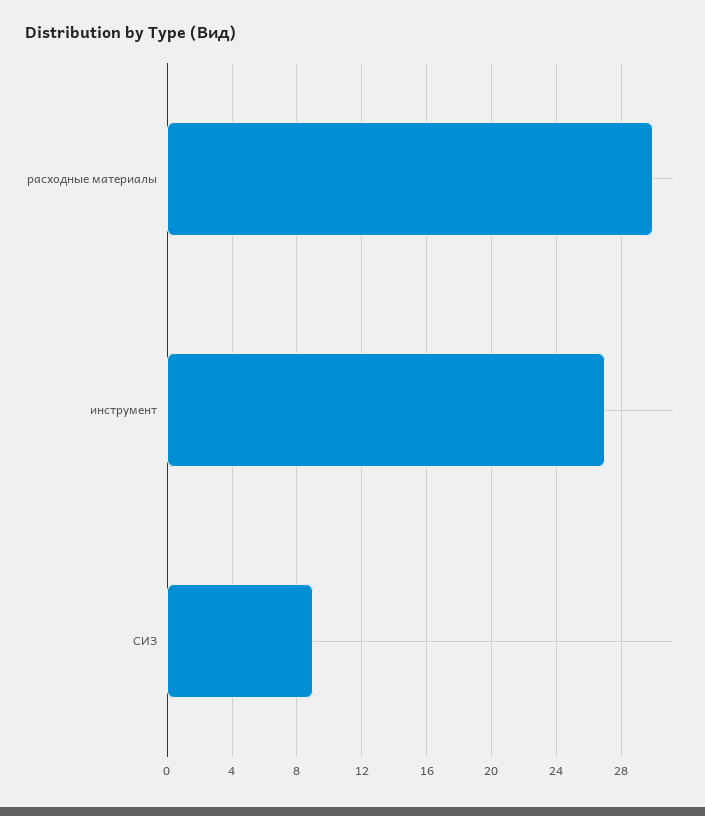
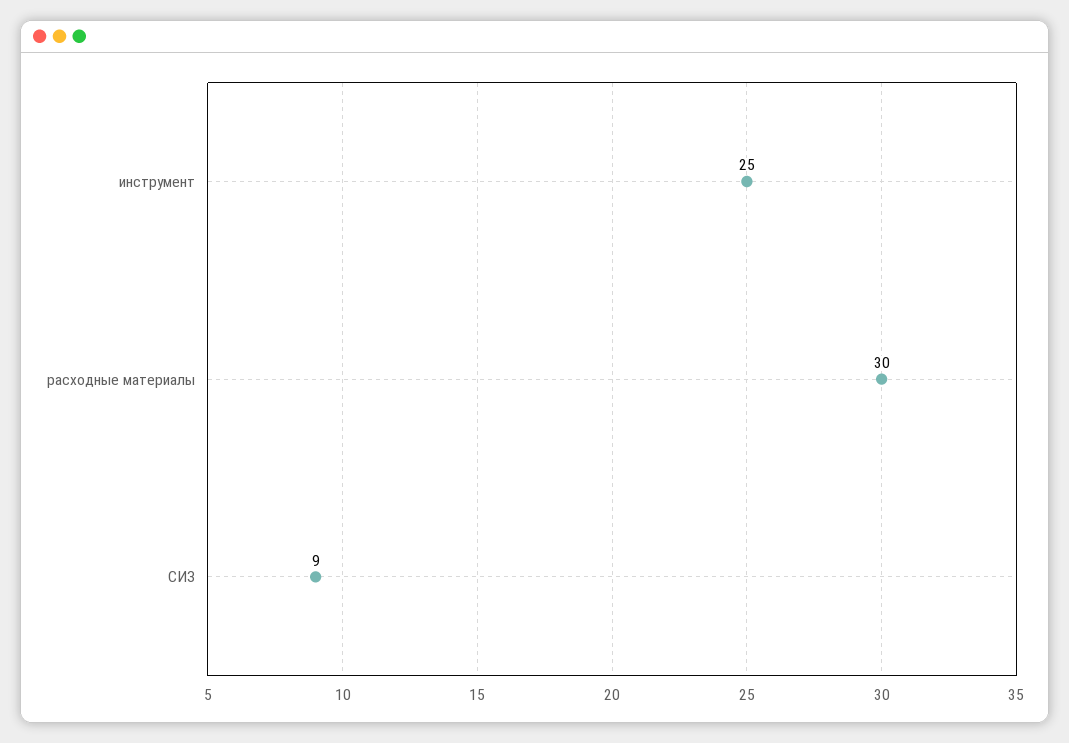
инструмент: 27 -> 25

